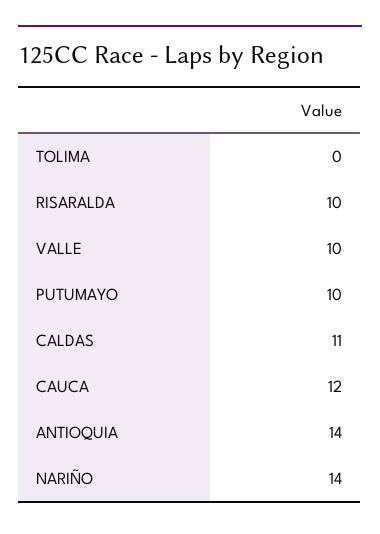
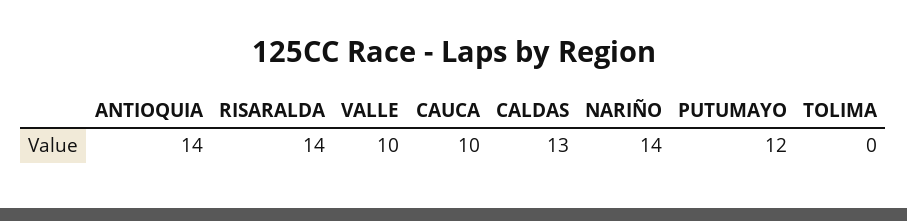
RISARALDA: 10 -> 14
PUTUMAYO: 10 -> 12
CALDAS: 11 -> 13
CAUCA: 12 -> 10

